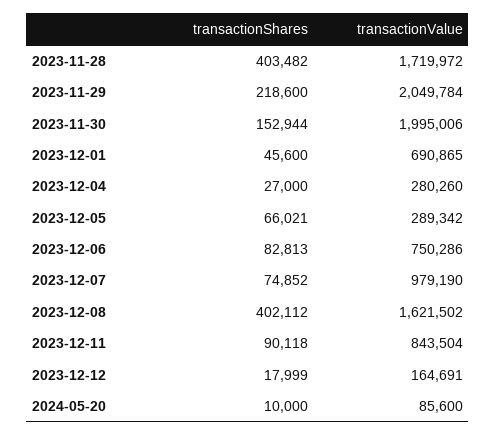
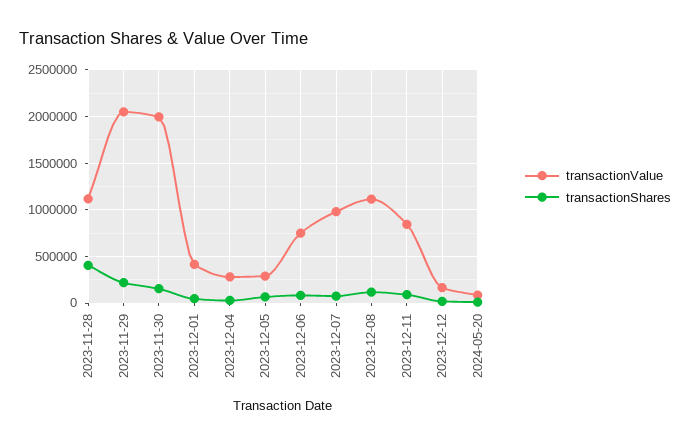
transactionValue, 2023-11-28: 1719972 -> 1100000
transactionValue, 2023-12-01: 690865 -> 400000
transactionShares, 2023-12-08: 402112 -> 100000
transactionValue, 2023-12-08: 1621502 -> 1100000

